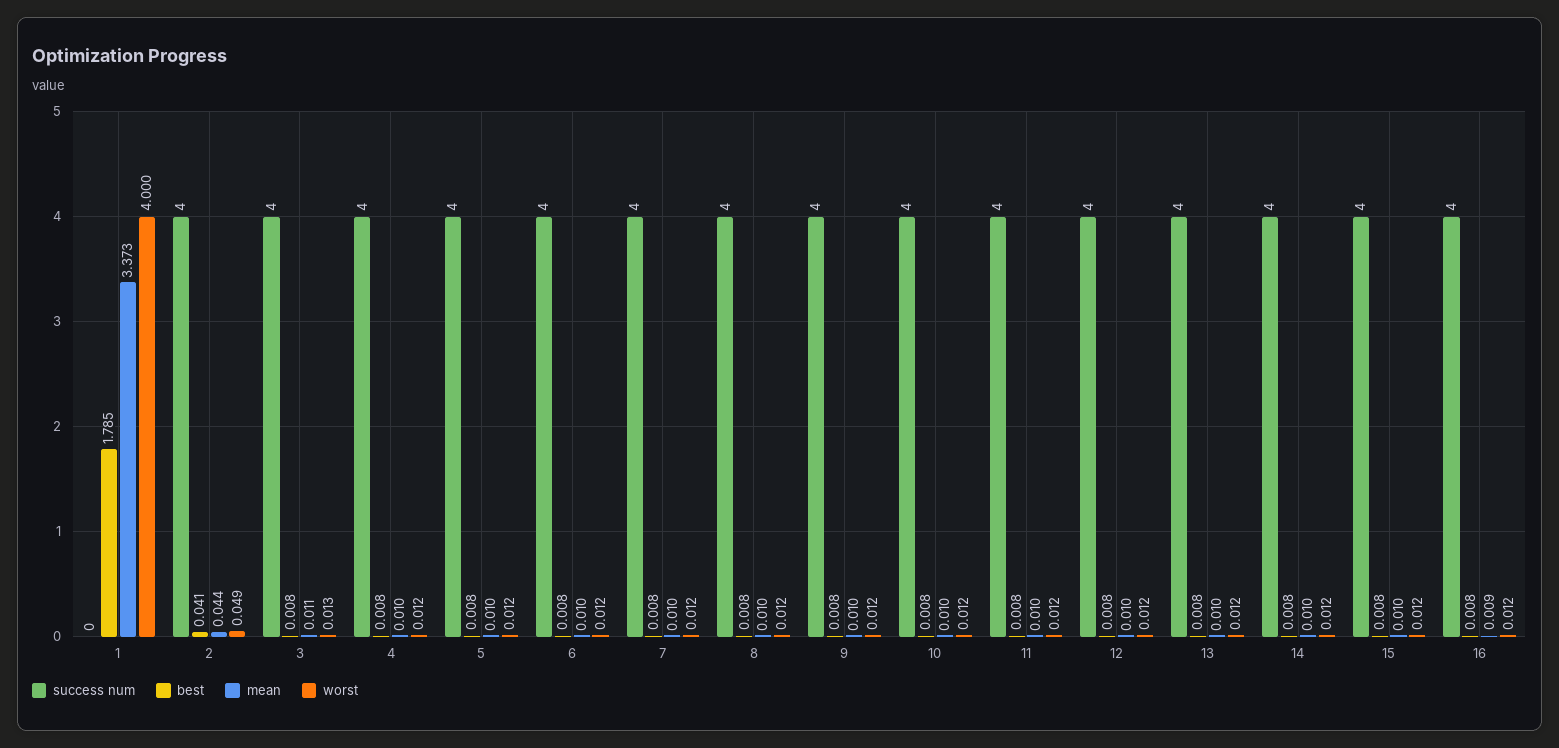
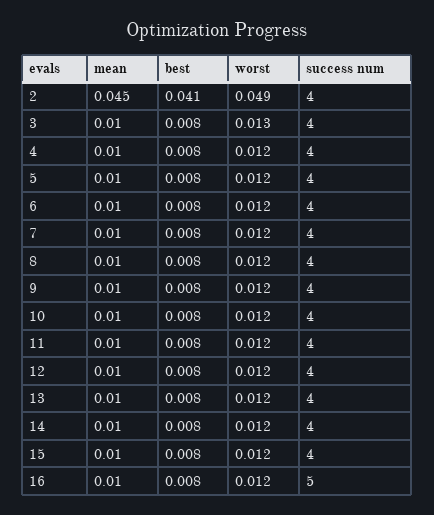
success num, 1: 0 -> none
best, 1: 1.785 -> none
mean, 1: 3.373 -> none
worst, 1: 4 -> none
mean, 2: 0.044 -> 0.045
mean, 3: 0.011 -> 0.01
success num, 16: 4 -> 5
mean, 16: 0.009 -> 0.01

